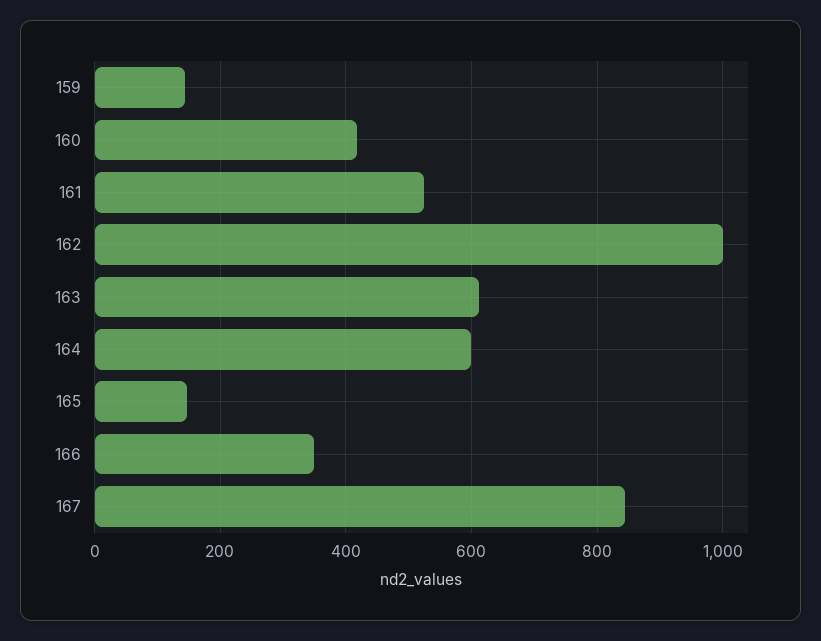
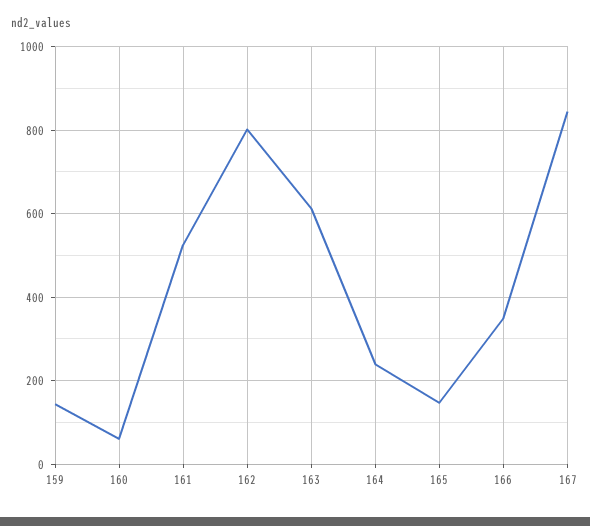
160: 420 -> 60
162: 1000 -> 800
164: 600 -> 240

